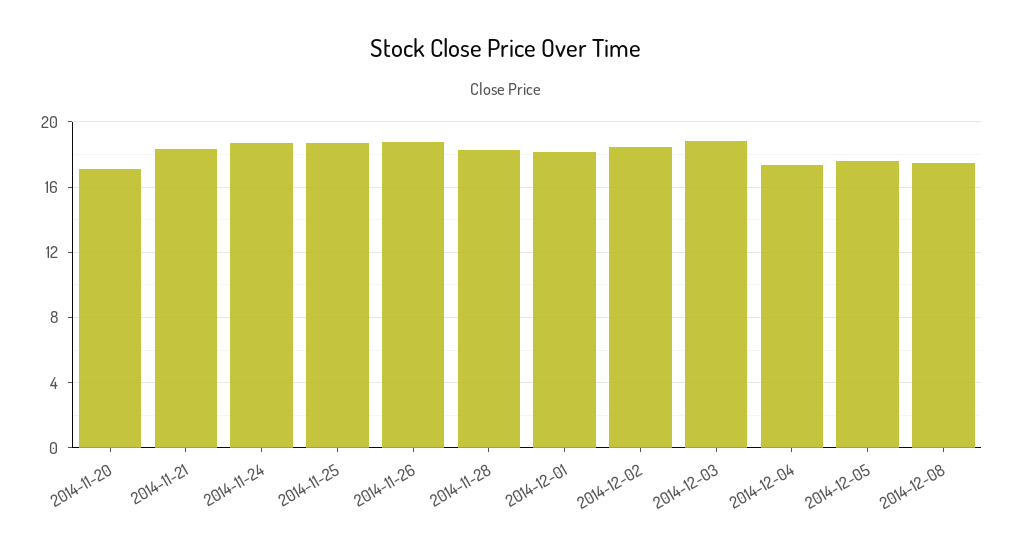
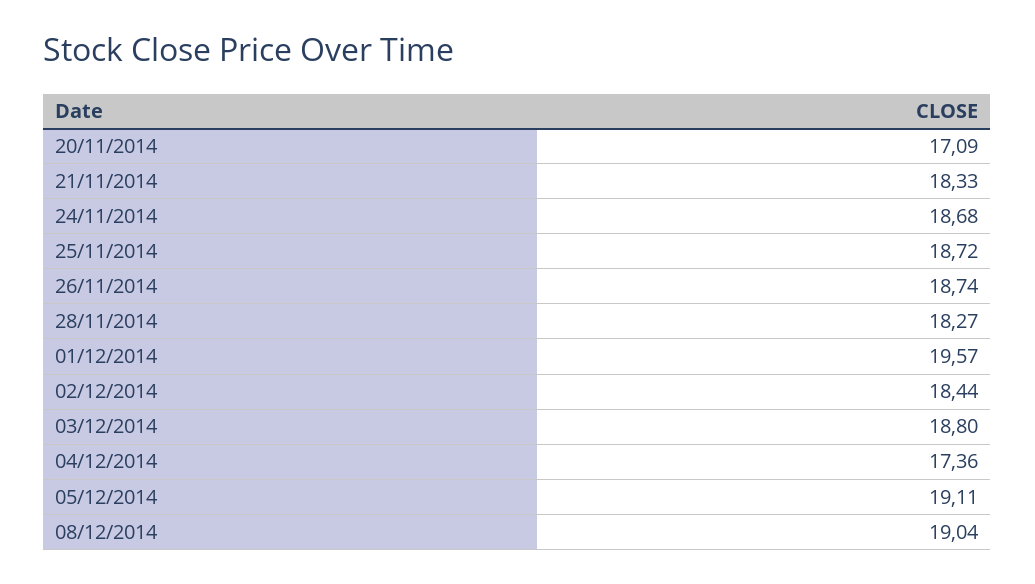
2014-12-01: 18 -> 19.57
2014-12-05: 17.5 -> 19.11
2014-12-08: 17.5 -> 19.04

